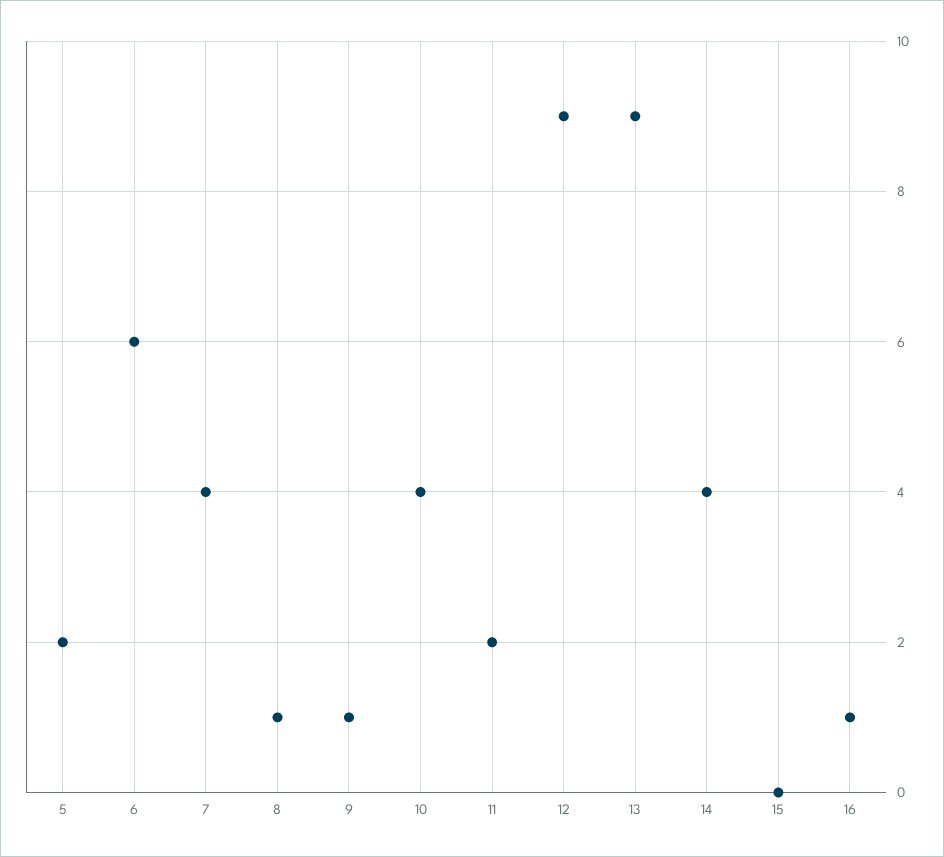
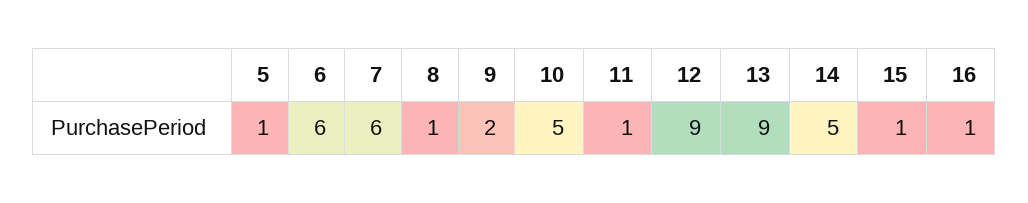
5: 2 -> 1
7: 4 -> 6
9: 1 -> 2
10: 4 -> 5
11: 2 -> 1
14: 4 -> 5
15: 0 -> 1

